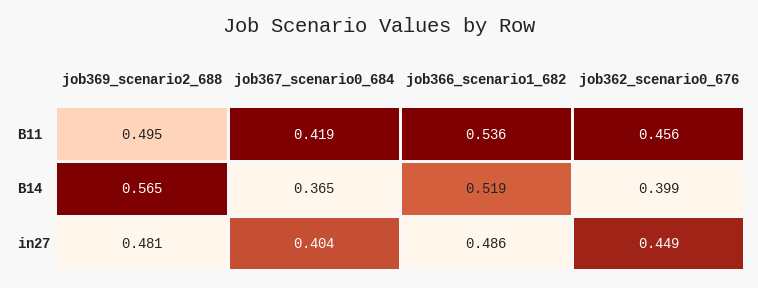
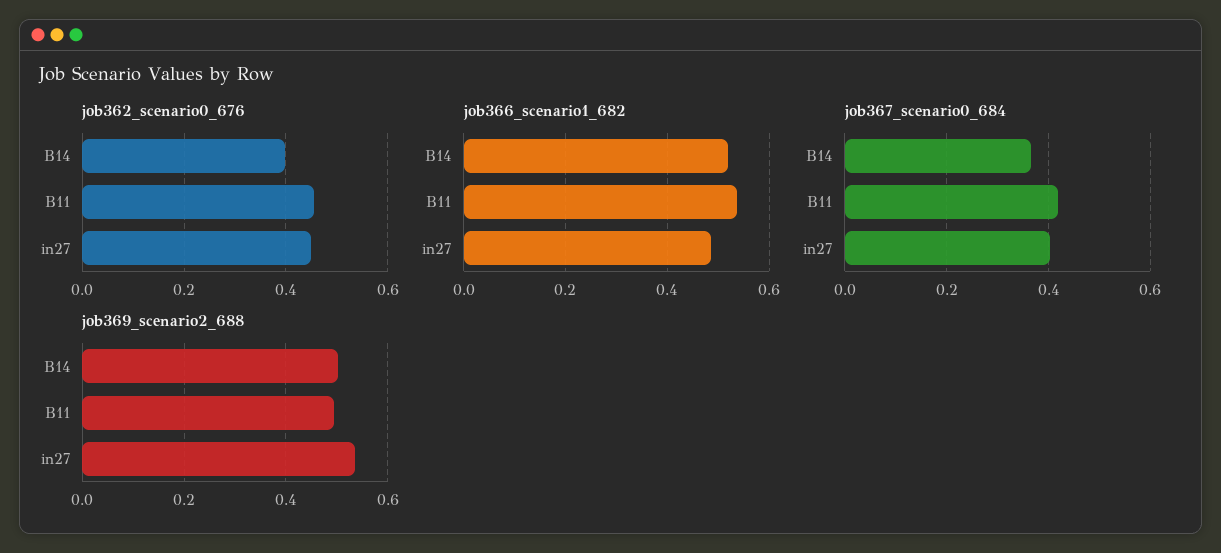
job369_scenario2_688, B14: 0.565 -> 0.5
job369_scenario2_688, in27: 0.481 -> 0.54

